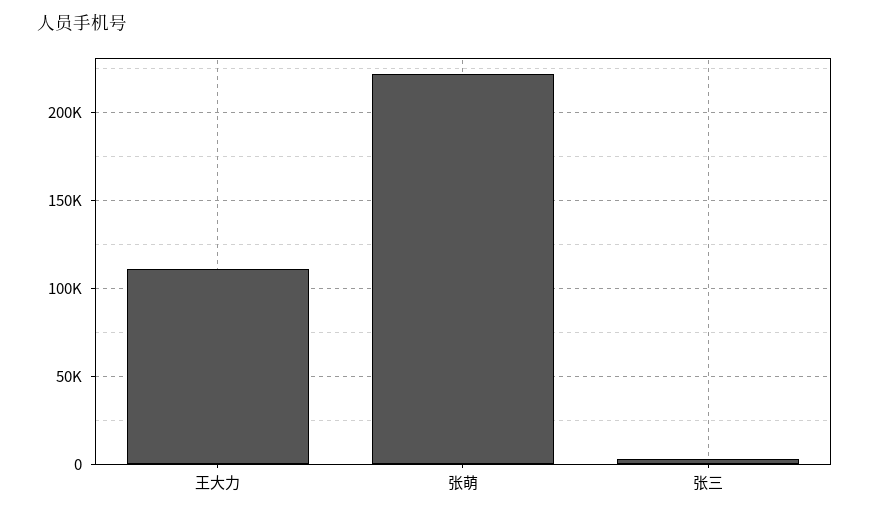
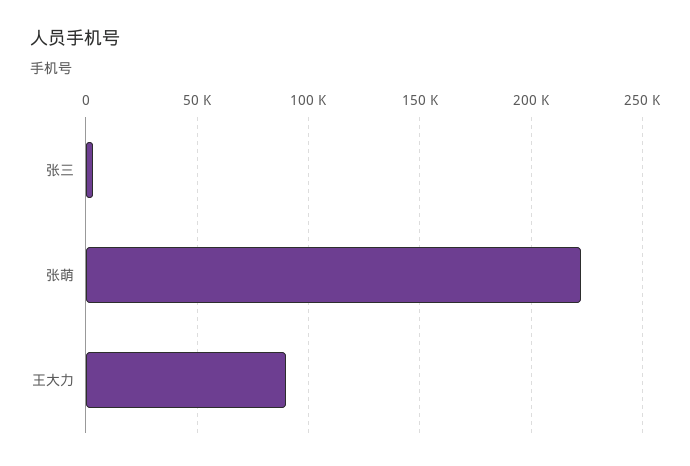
王大力: 110000 -> 90000

